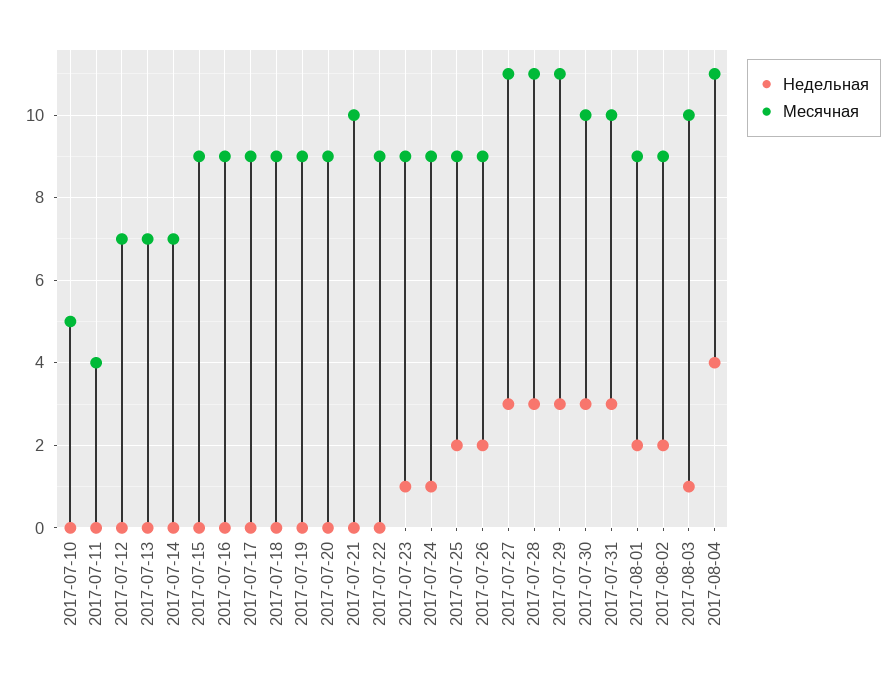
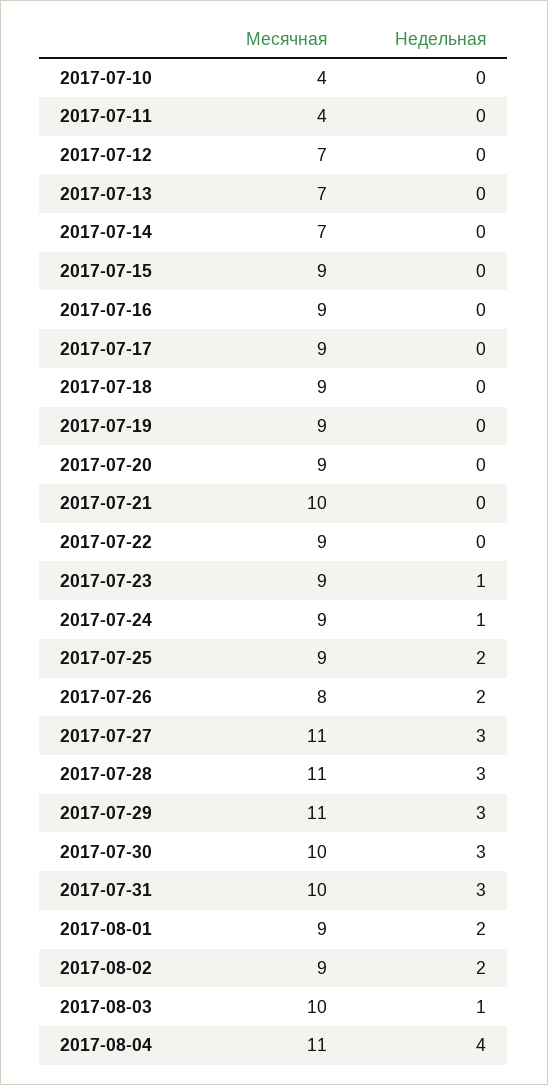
Месячная, 2017-07-10: 5 -> 4
Месячная, 2017-07-26: 9 -> 8

